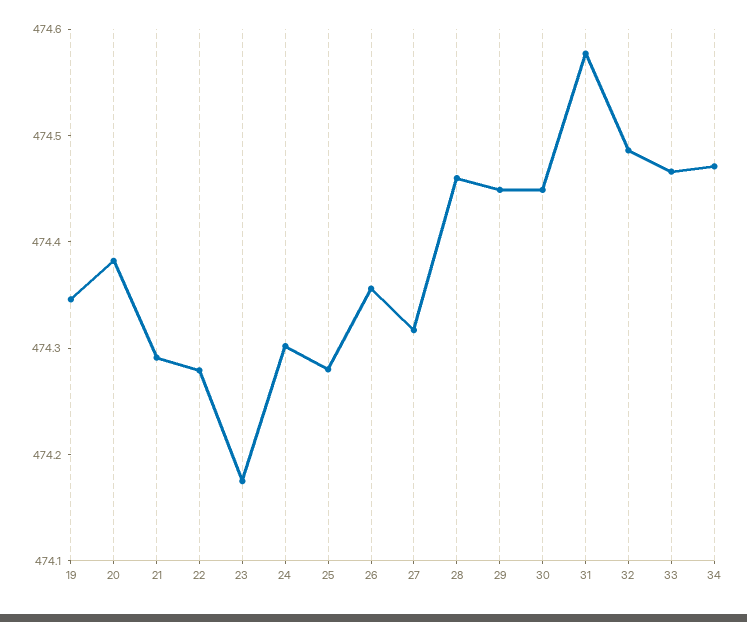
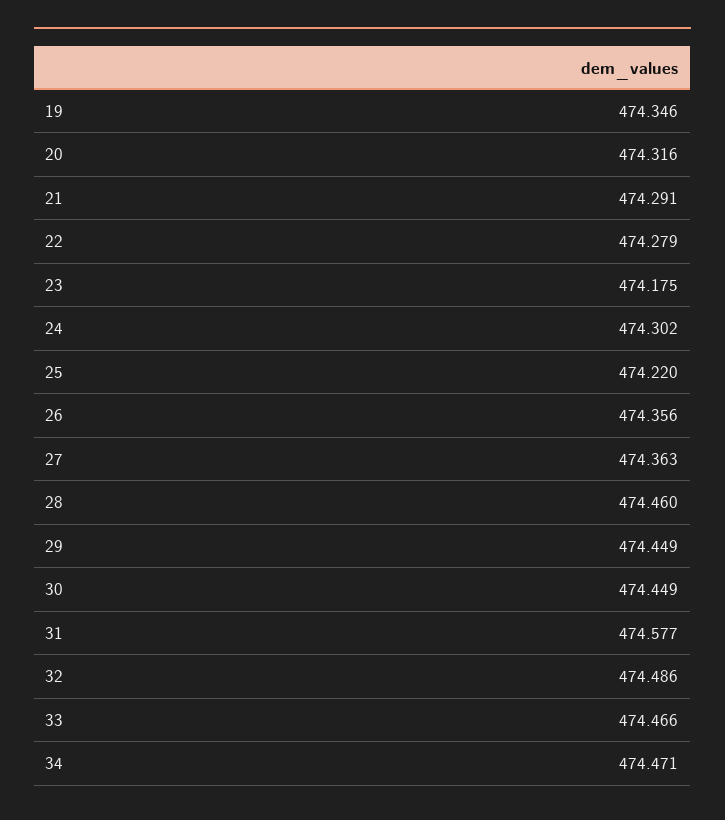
20: 474.38 -> 474.316
25: 474.28 -> 474.22
27: 474.32 -> 474.363

